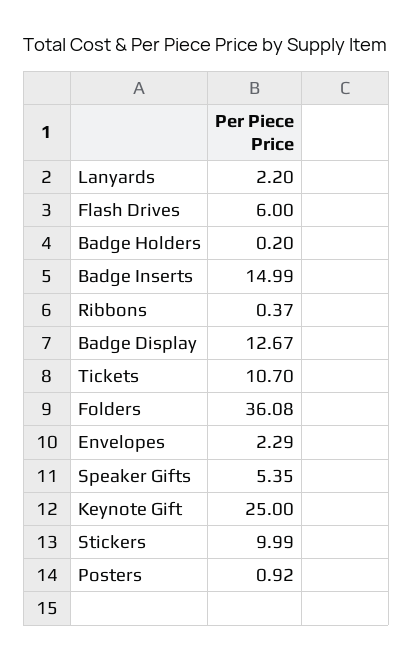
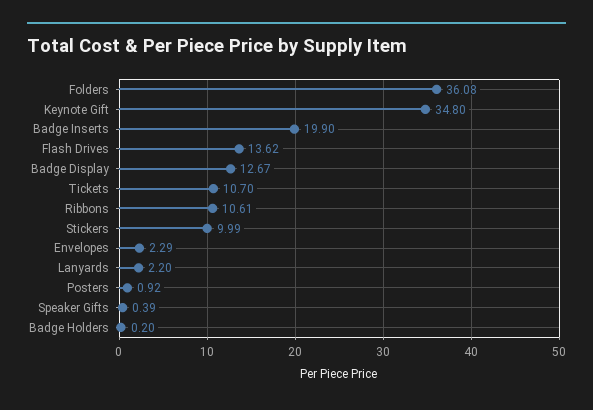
Flash Drives: 6 -> 13.62
Badge Inserts: 14.99 -> 19.9
Ribbons: 0.37 -> 10.61
Speaker Gifts: 5.35 -> 0.39
Keynote Gift: 25 -> 34.8

